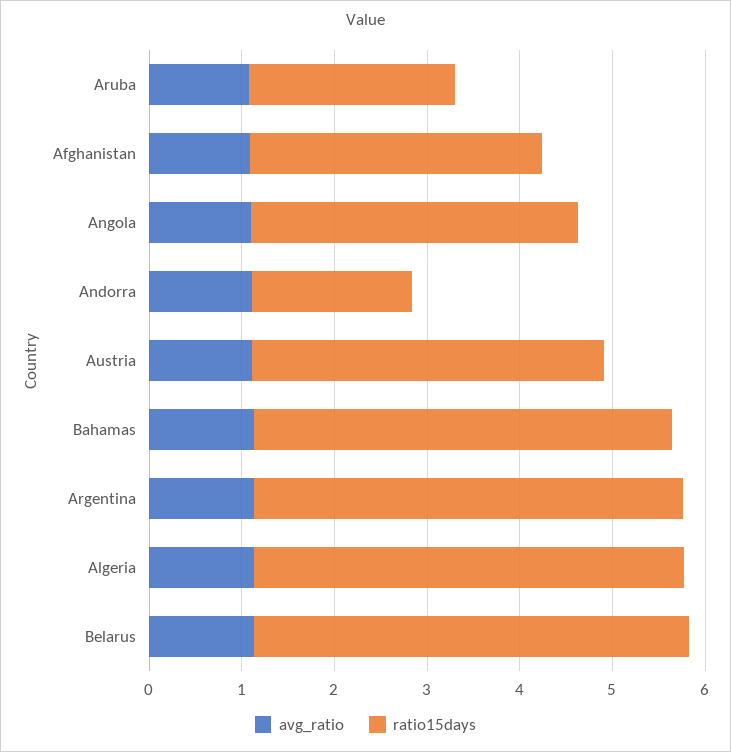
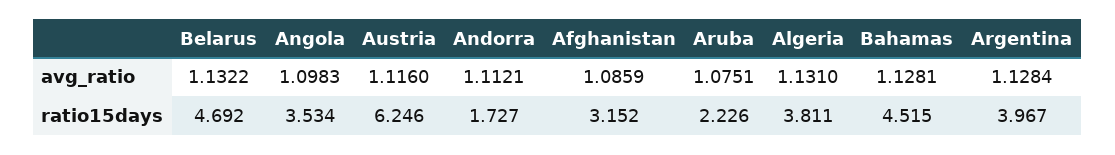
ratio15days, Austria: 3.8 -> 6.246
ratio15days, Argentina: 4.6 -> 3.967
ratio15days, Algeria: 4.6 -> 3.811

